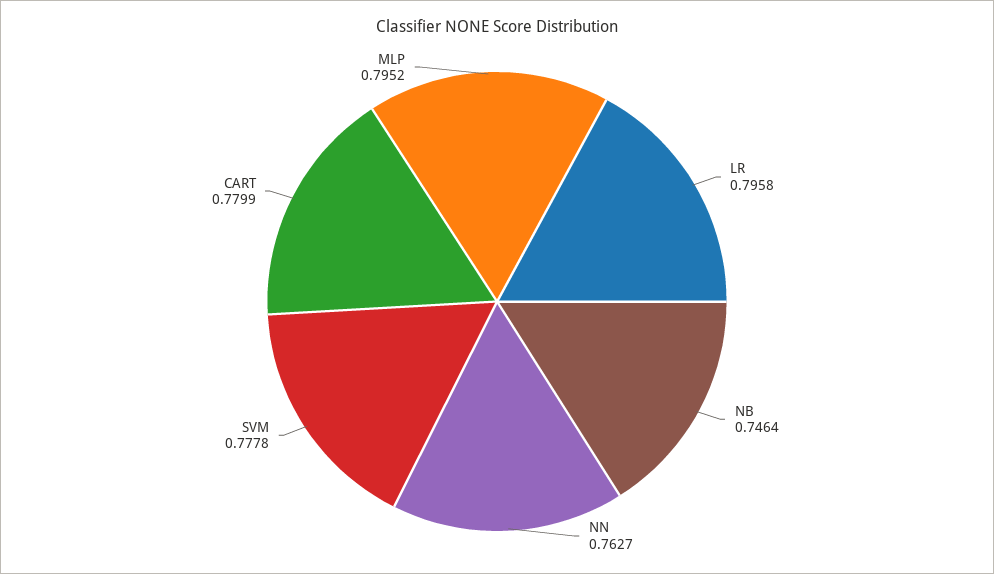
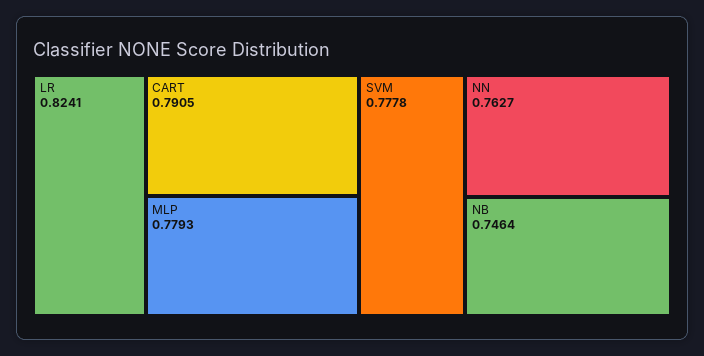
LR: 0.7958 -> 0.8241
CART: 0.7799 -> 0.7905
MLP: 0.7952 -> 0.7793

